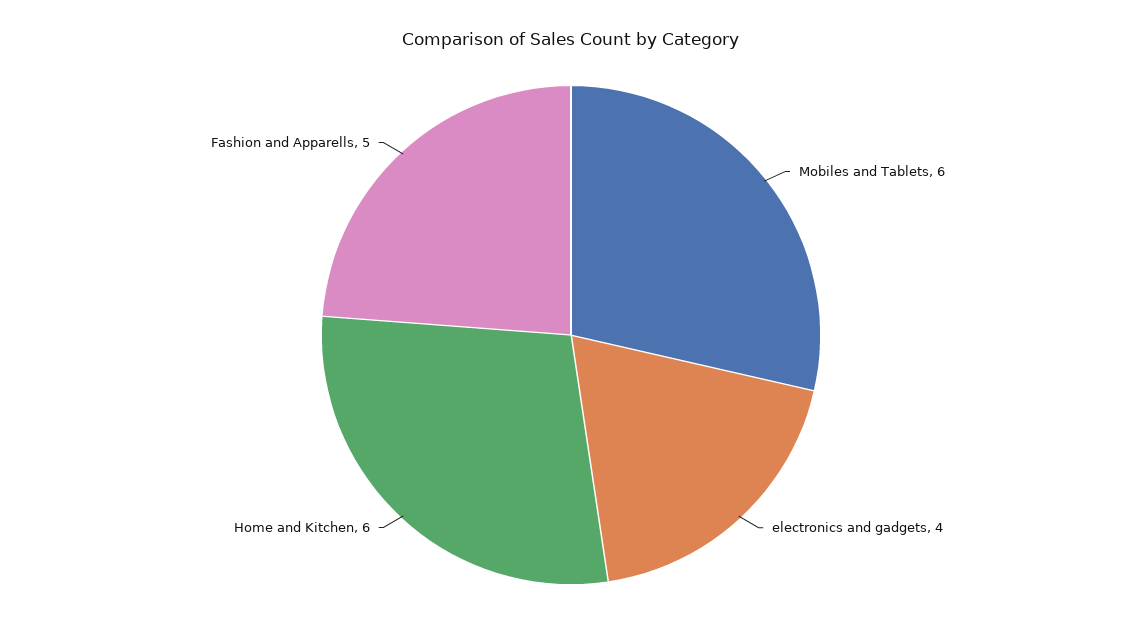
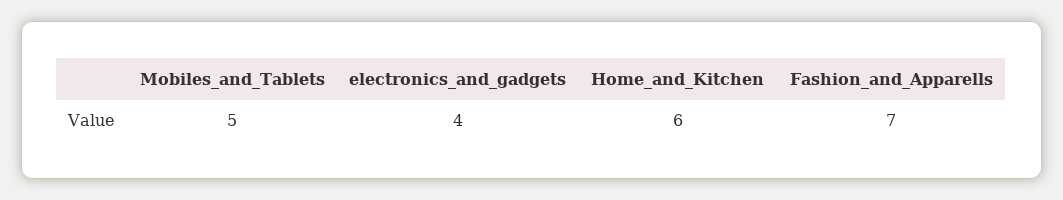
Mobiles and Tablets: 6 -> 5
Fashion and Apparells: 5 -> 7

